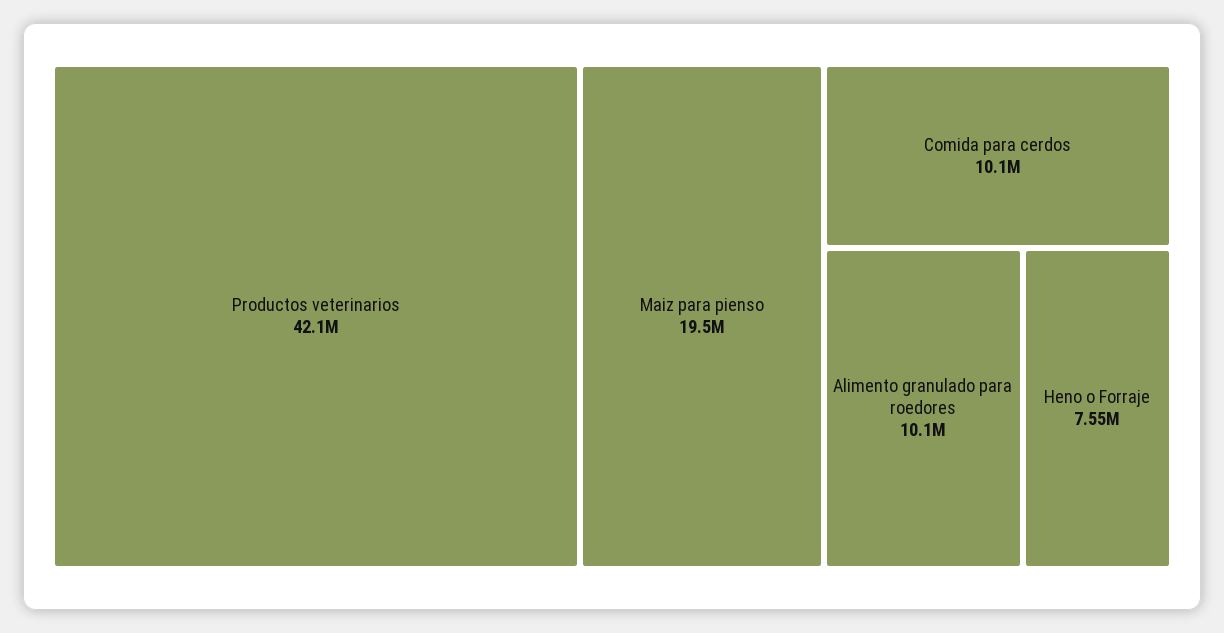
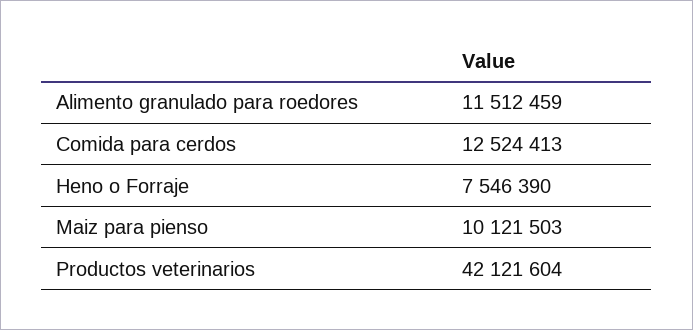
Maiz para pienso: 19500000 -> 10121503
Comida para cerdos: 10100000 -> 12524413
Alimento granulado para roedores: 10100000 -> 11512459

